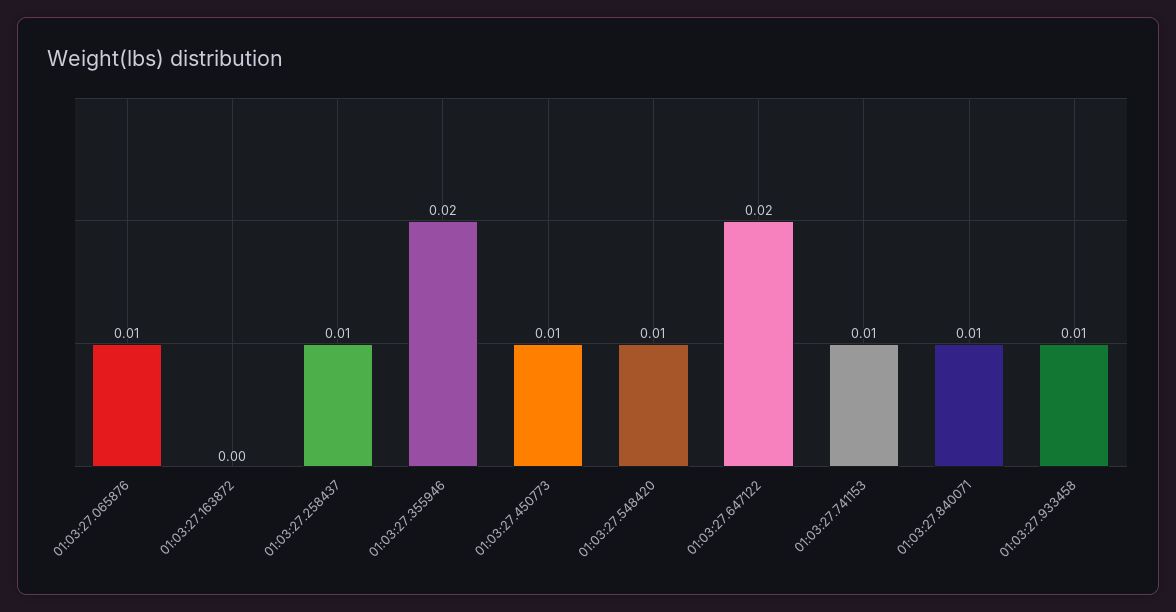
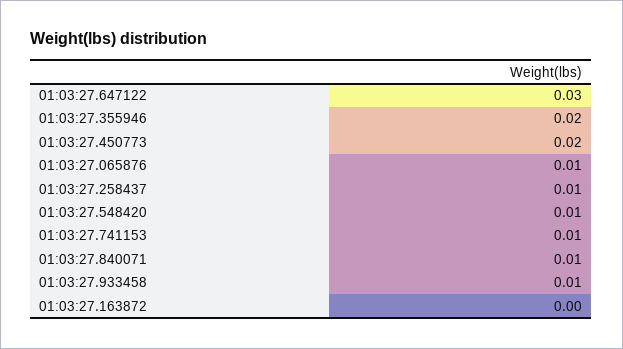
01:03:27.450773: 0.01 -> 0.02
01:03:27.647122: 0.02 -> 0.03

